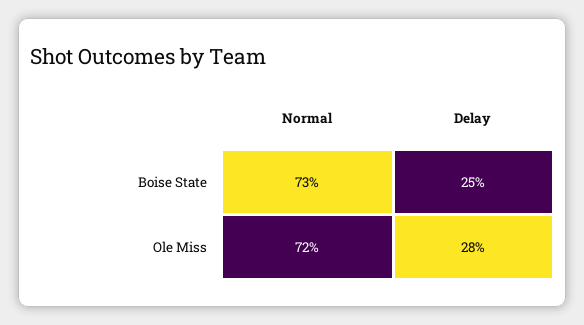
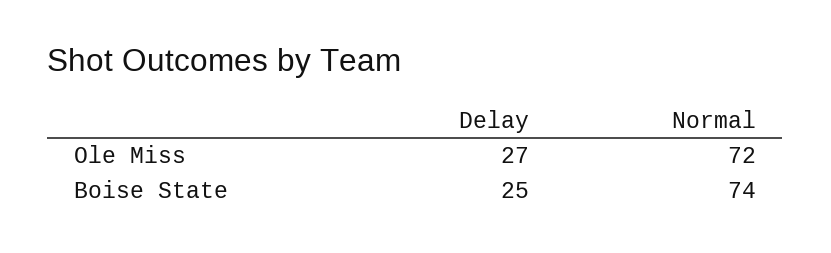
Normal, Boise State: 73 -> 74
Delay, Ole Miss: 28 -> 27

